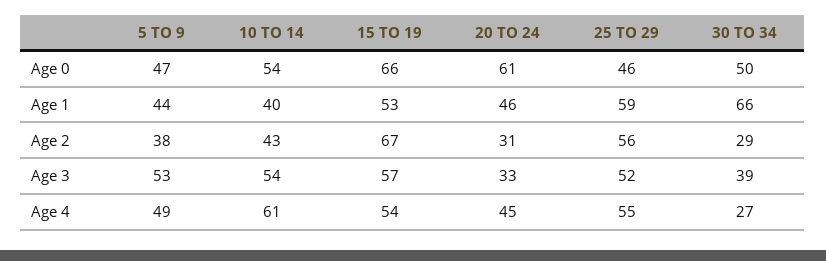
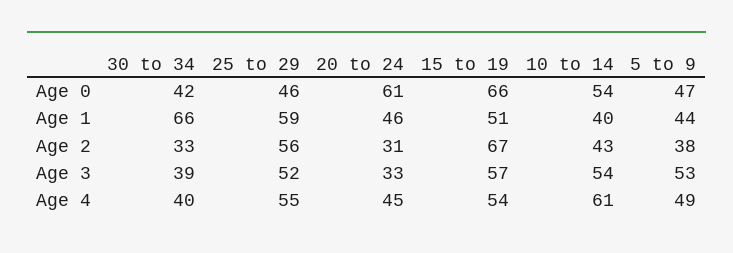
30 TO 34, Age 0: 50 -> 42
15 TO 19, Age 1: 53 -> 51
30 TO 34, Age 2: 29 -> 33
30 TO 34, Age 4: 27 -> 40

